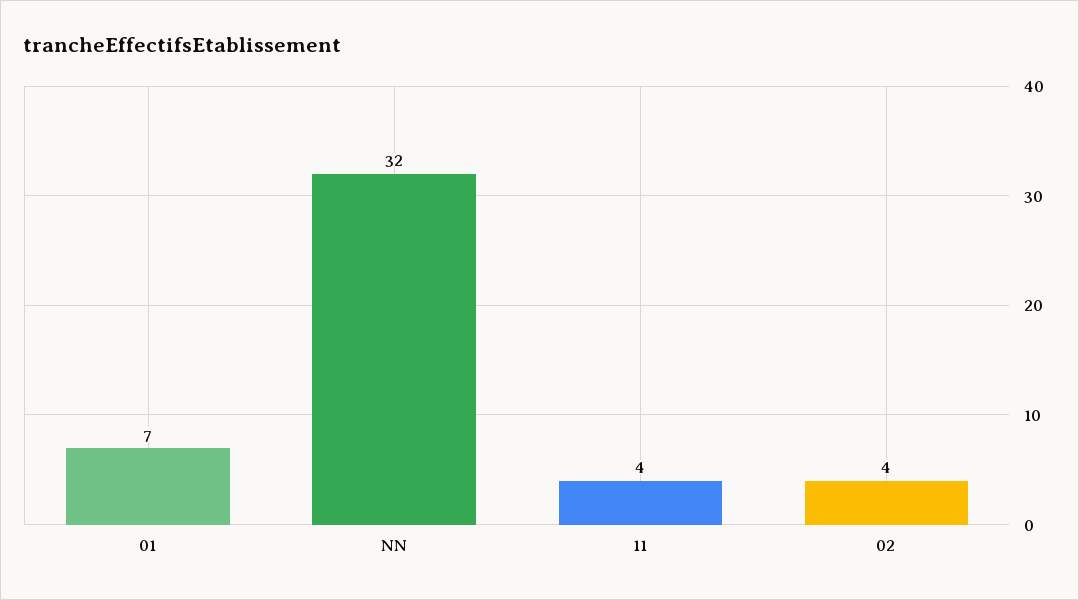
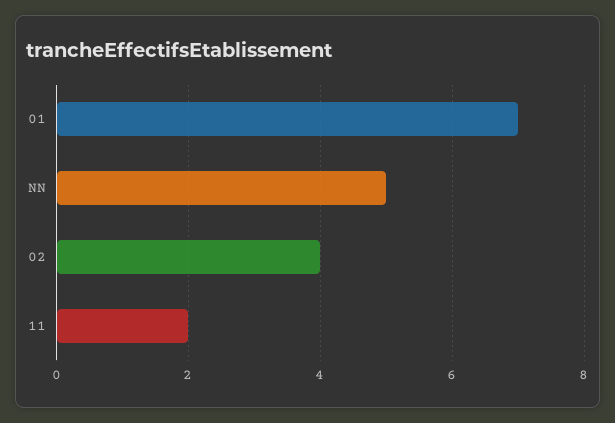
NN: 32 -> 5
11: 4 -> 2

